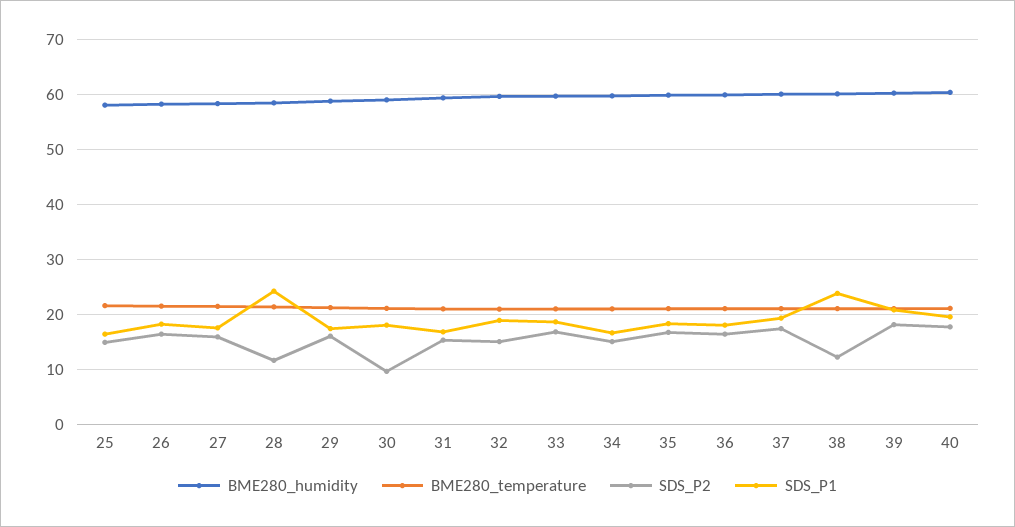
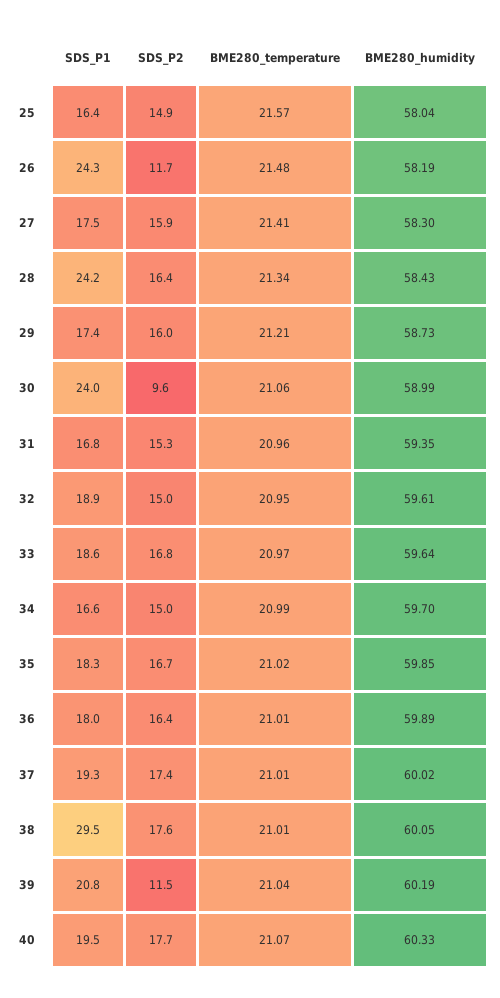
SDS_P2, 26: 16 -> 11.7
SDS_P1, 26: 18 -> 24.3
SDS_P2, 28: 12 -> 16.4
SDS_P1, 30: 18 -> 24
SDS_P2, 38: 12 -> 17.6
SDS_P1, 38: 24 -> 29.5
SDS_P2, 39: 18 -> 11.5

